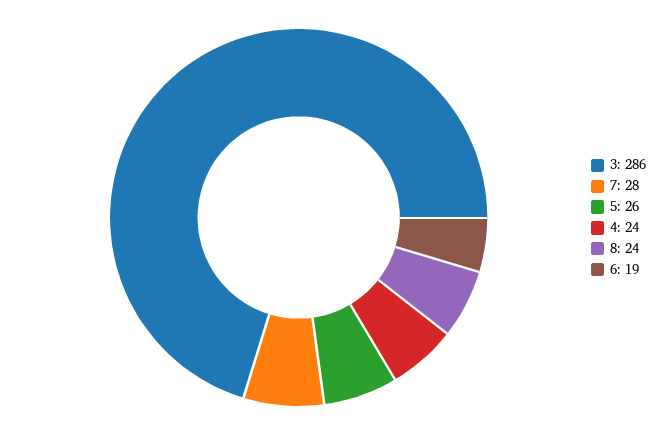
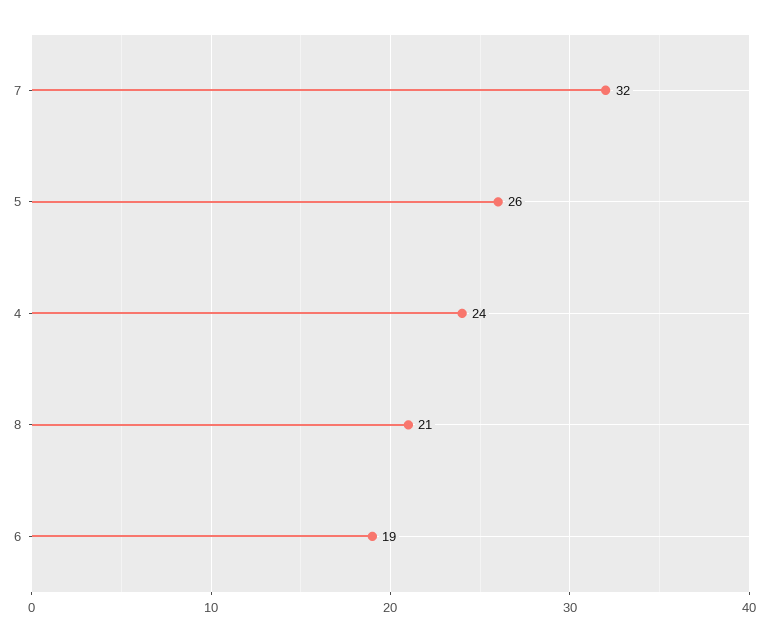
3: 286 -> none
7: 28 -> 32
8: 24 -> 21

